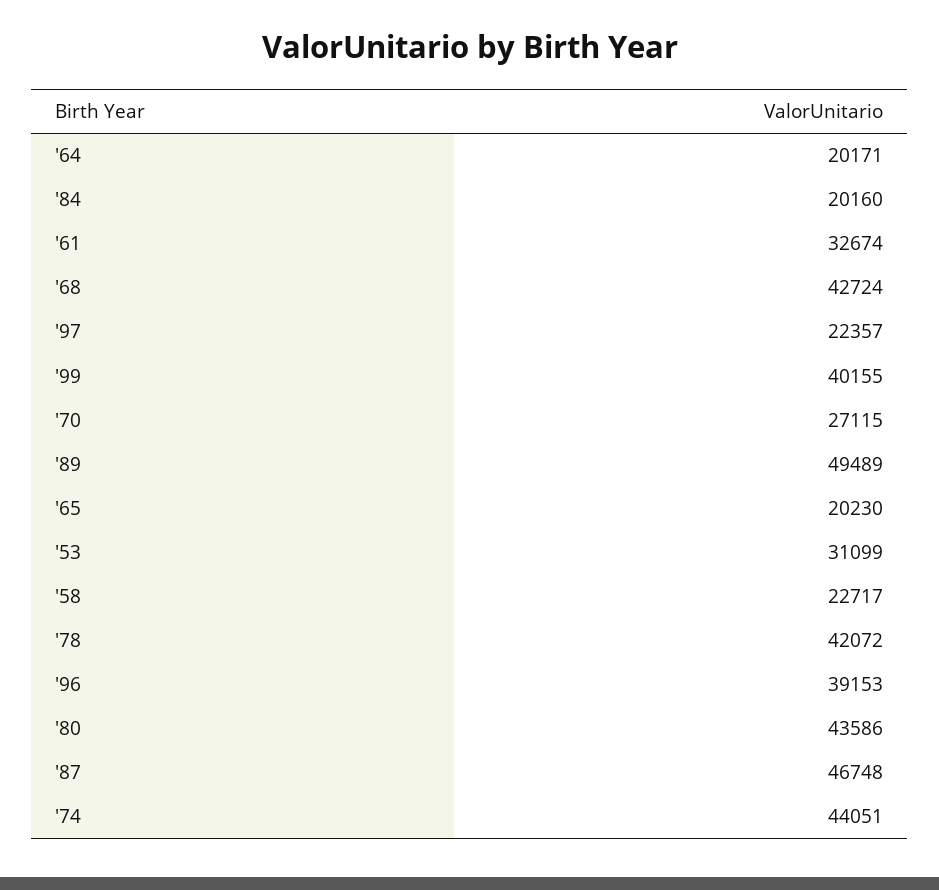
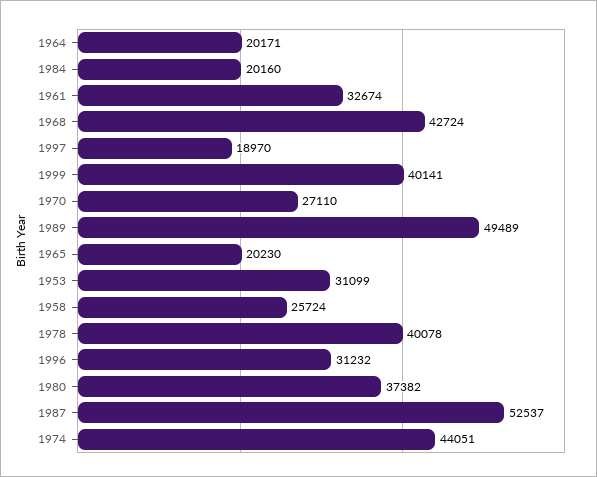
'97: 22357 -> 18970
'99: 40155 -> 40141
'70: 27115 -> 27110
'58: 22717 -> 25724
'78: 42072 -> 40078
'96: 39153 -> 31232
'80: 43586 -> 37382
'87: 46748 -> 52537

